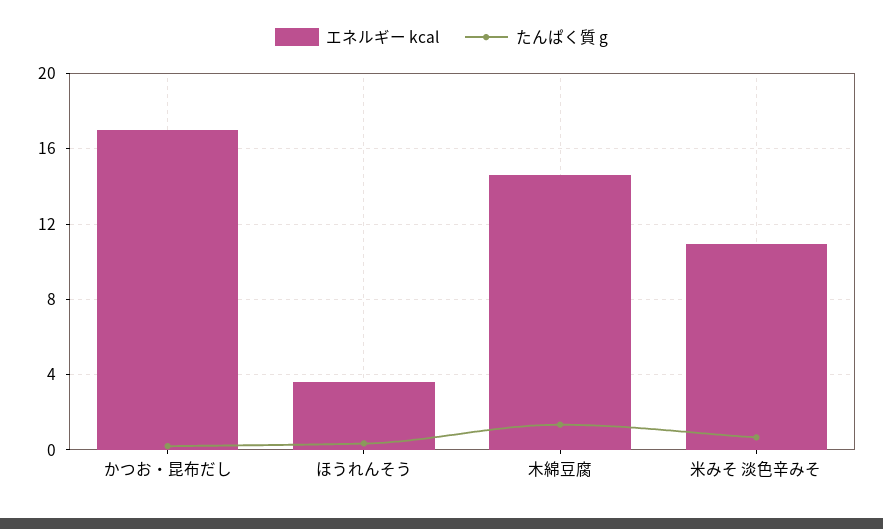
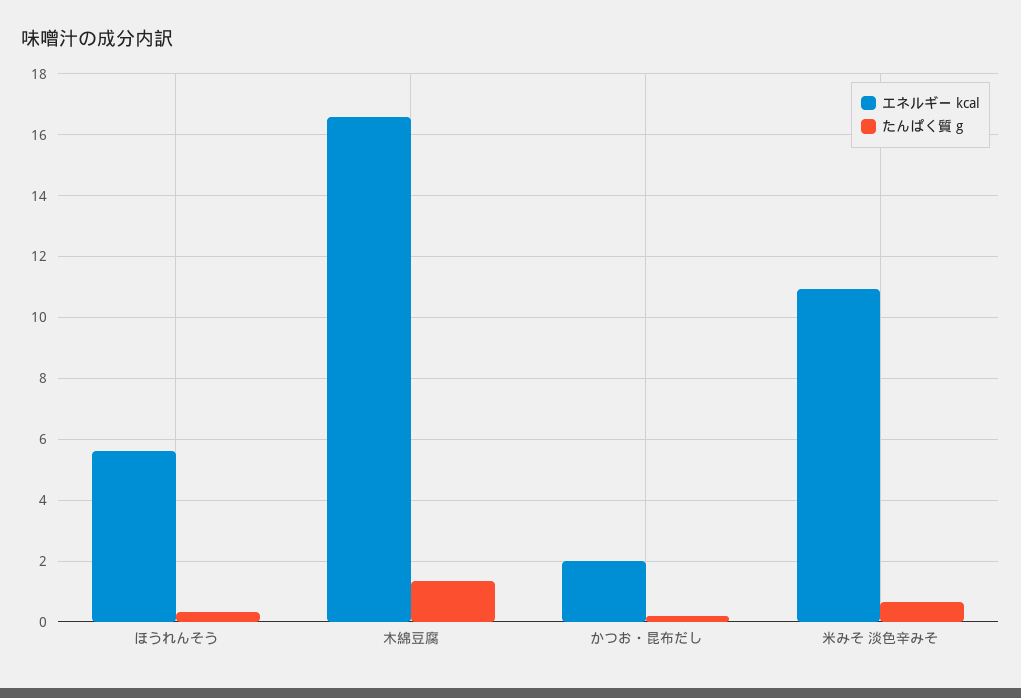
エネルギー kcal, かつお・昆布だし: 17 -> 2
エネルギー kcal, ほうれんそう: 3.5 -> 5.6
エネルギー kcal, 木綿豆腐: 14.5 -> 16.6

